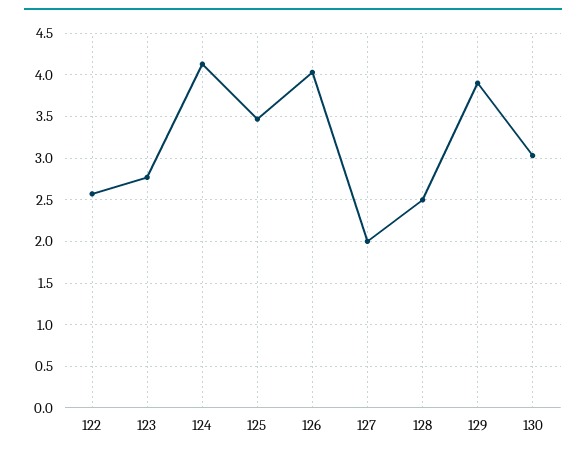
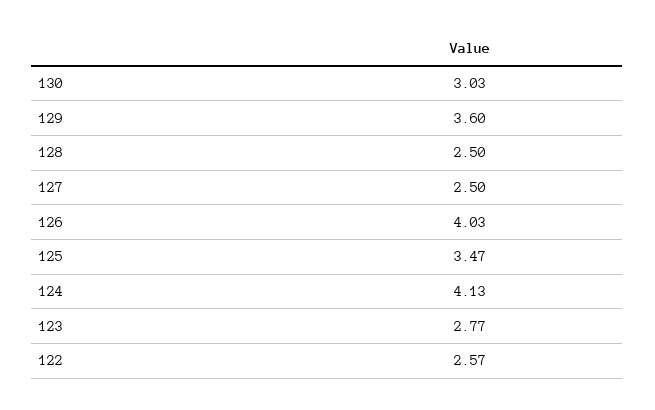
127: 2 -> 2.5
129: 3.9 -> 3.6

